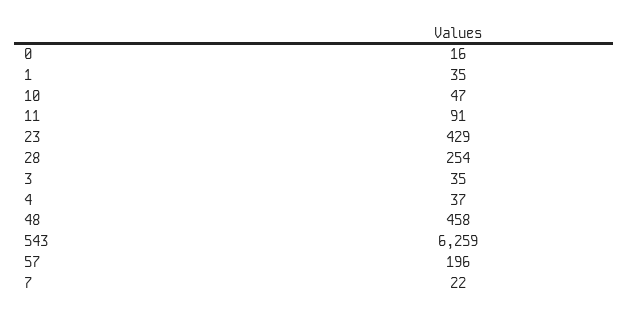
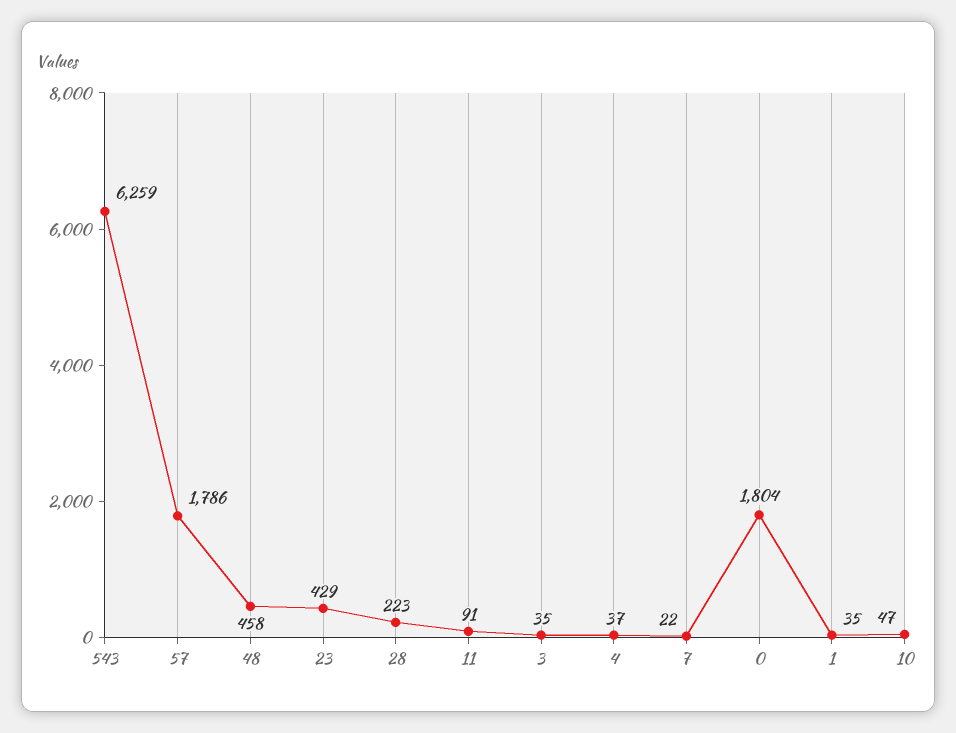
0: 16 -> 1804
28: 254 -> 223
57: 196 -> 1786

